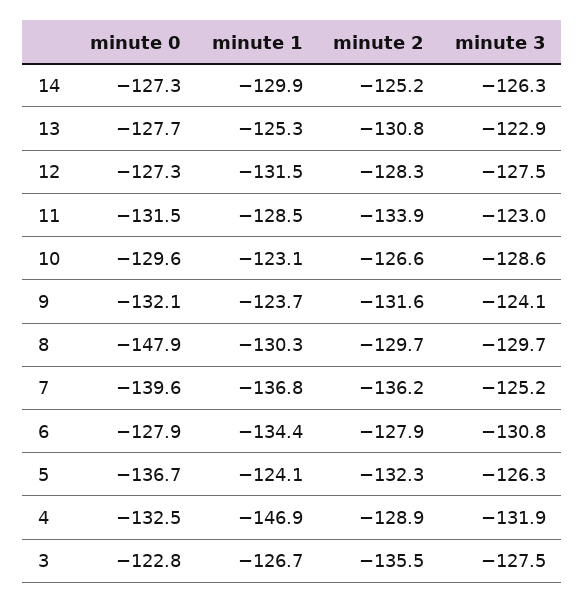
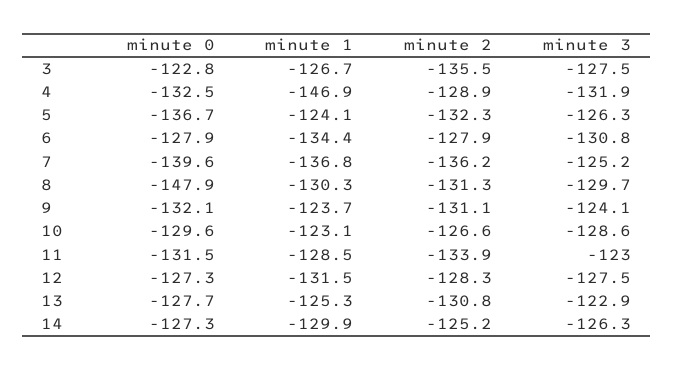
minute 2, 9: -131.6 -> -131.1
minute 2, 8: -129.7 -> -131.3

